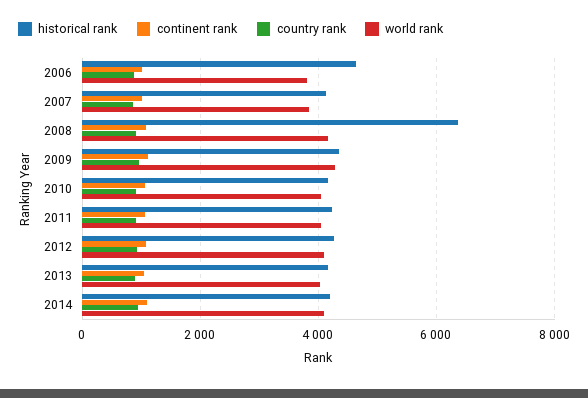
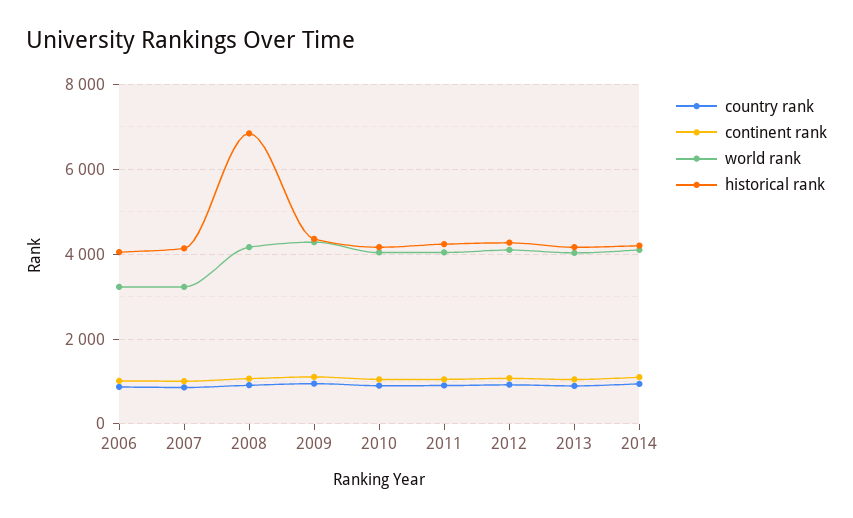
historical rank, 2006: 4600 -> 4000
world rank, 2006: 3800 -> 3200
world rank, 2007: 3800 -> 3200
historical rank, 2008: 6400 -> 6800

